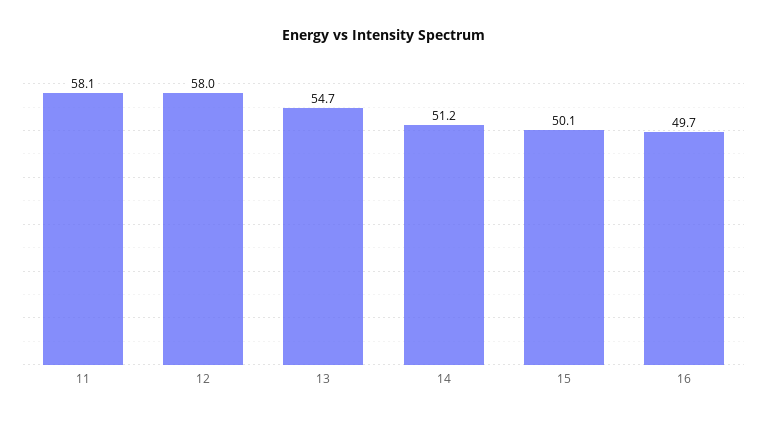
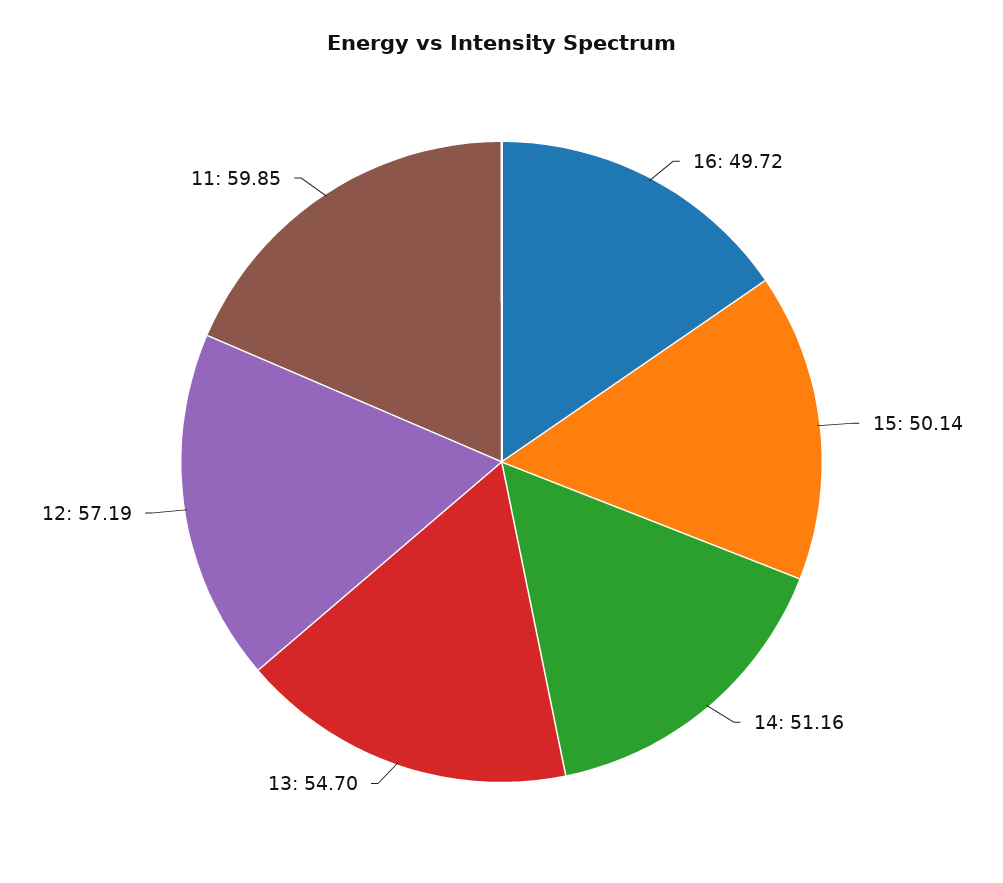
11: 58.1 -> 59.85
12: 58 -> 57.19

